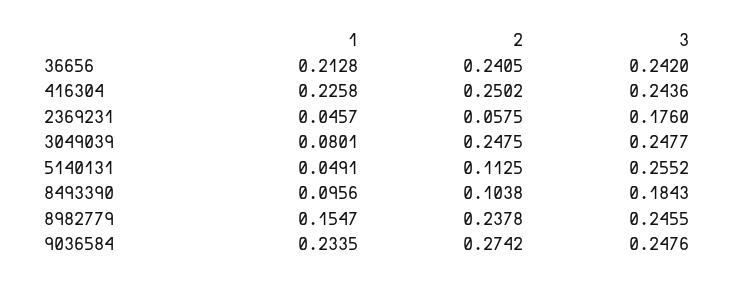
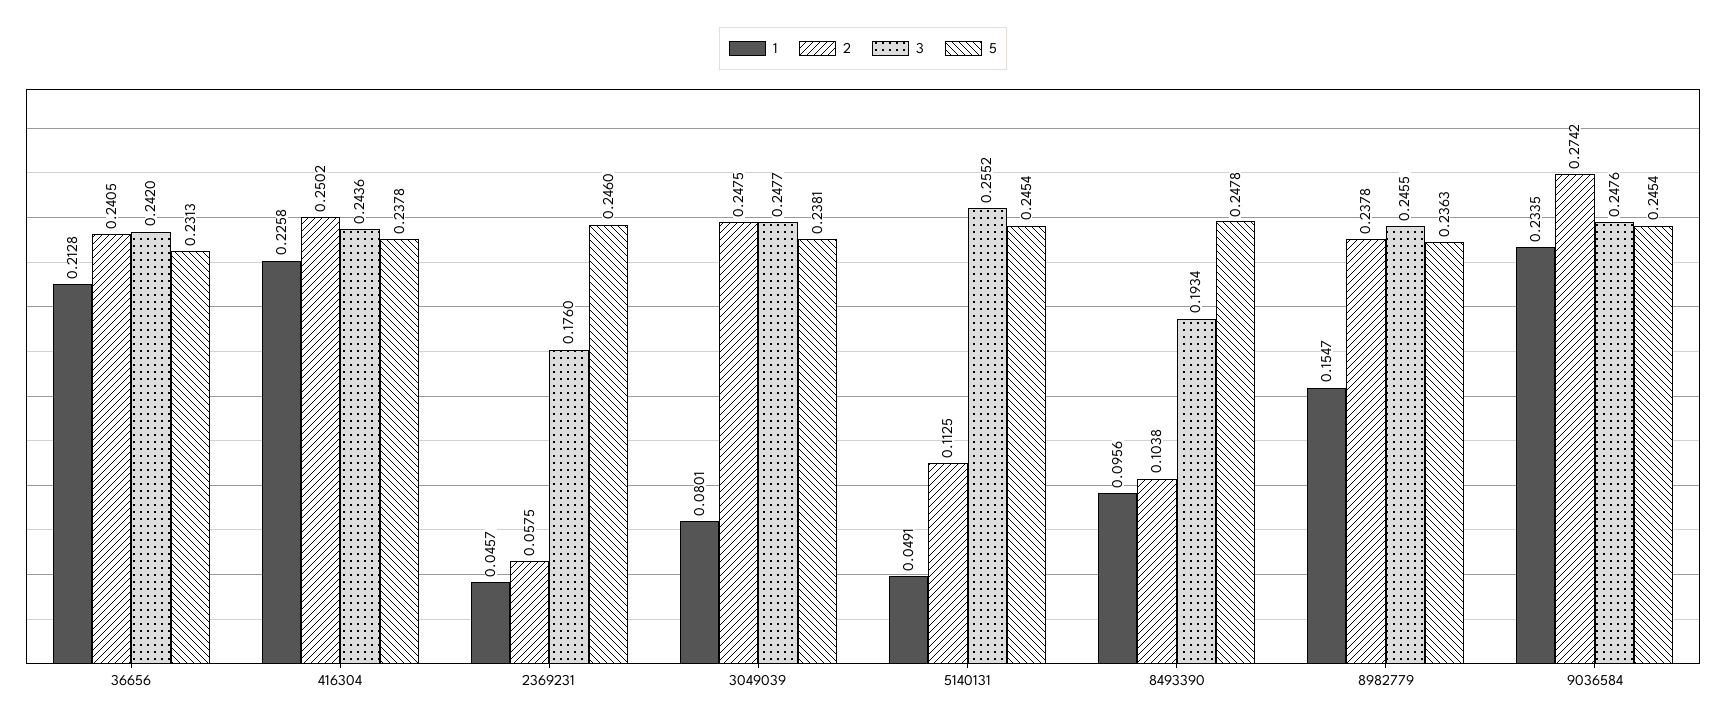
3, 8493390: 0.1843 -> 0.1934
5, 36656: none -> 0.2313
5, 416304: none -> 0.2378
5, 2369231: none -> 0.246
5, 3049039: none -> 0.2381
5, 5140131: none -> 0.2454
5, 8493390: none -> 0.2478
5, 8982779: none -> 0.2363
5, 9036584: none -> 0.2454

